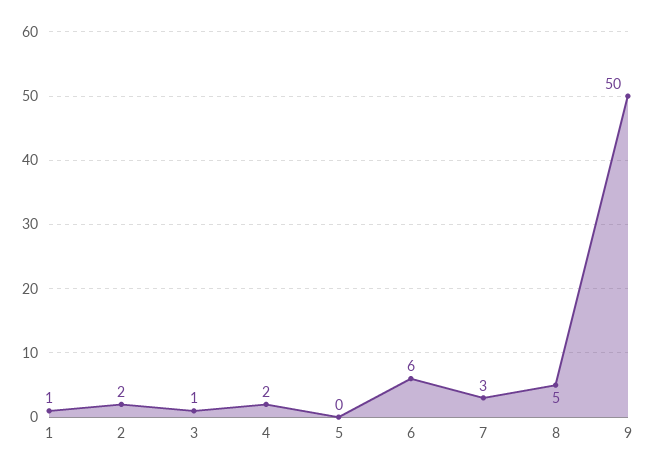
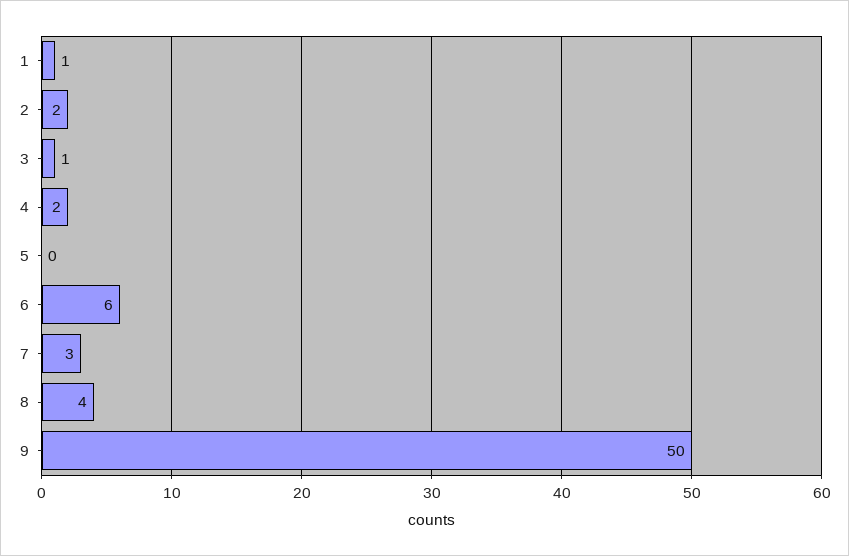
8: 5 -> 4

